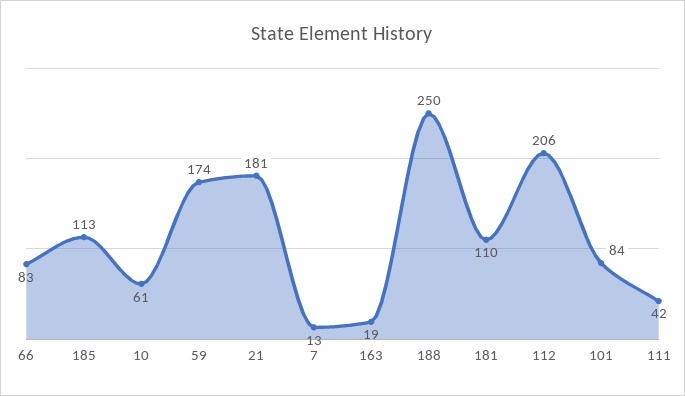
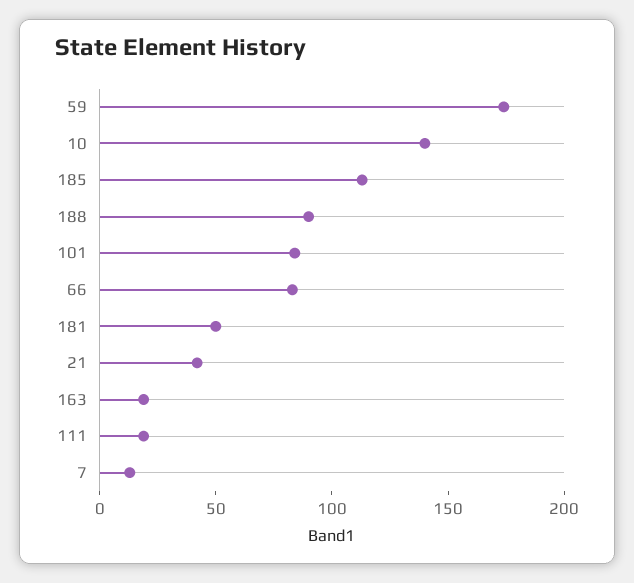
10: 61 -> 140
21: 181 -> 40
188: 250 -> 90
181: 110 -> 50
112: 206 -> none
111: 42 -> 20

